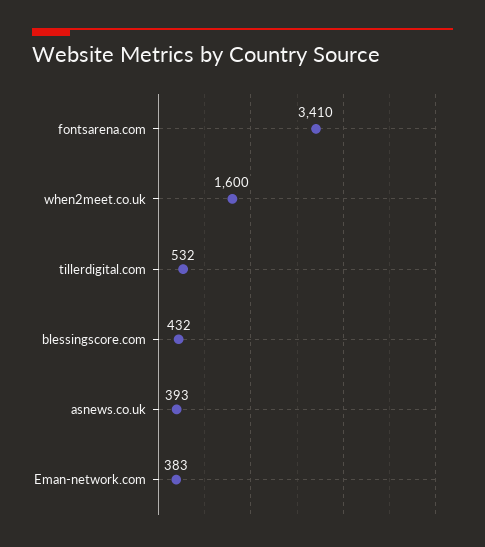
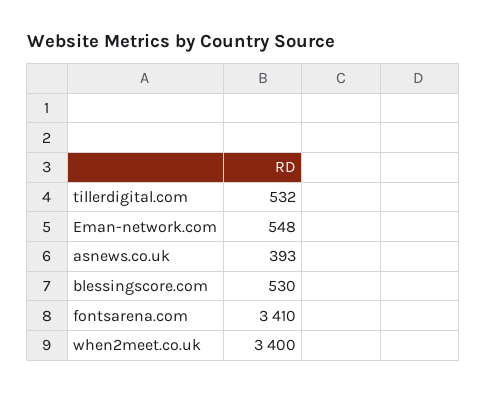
when2meet.co.uk: 1600 -> 3400
blessingscore.com: 432 -> 530
Eman-network.com: 383 -> 548

